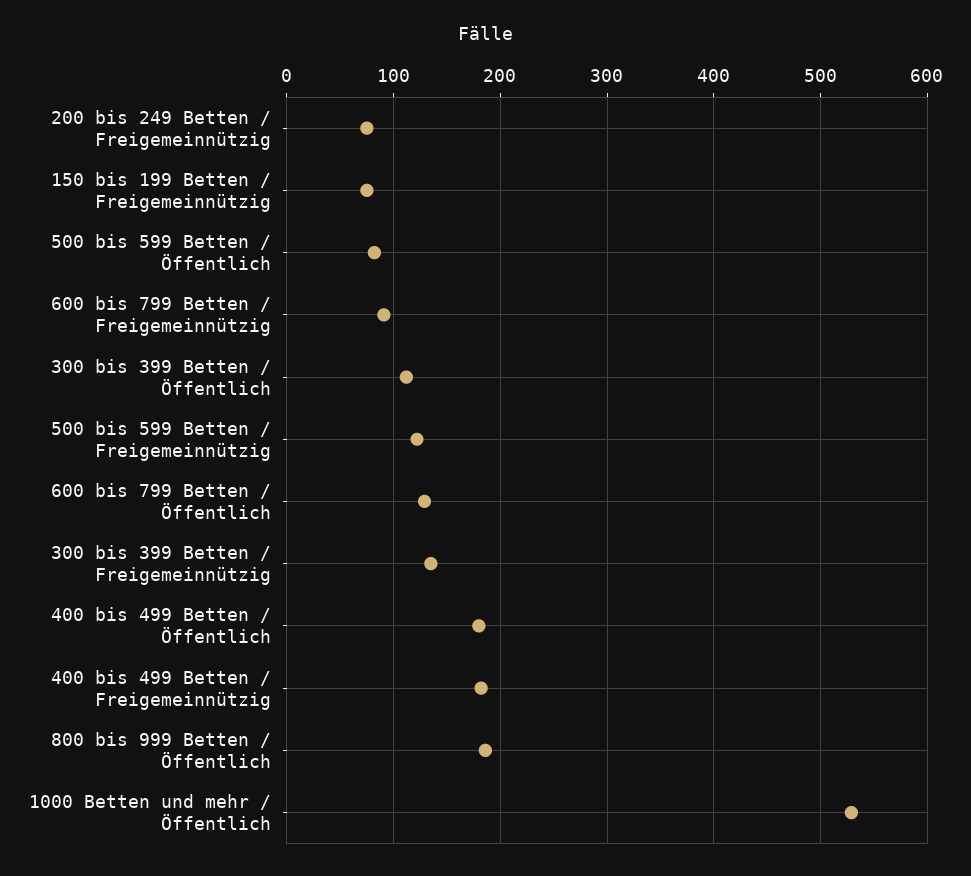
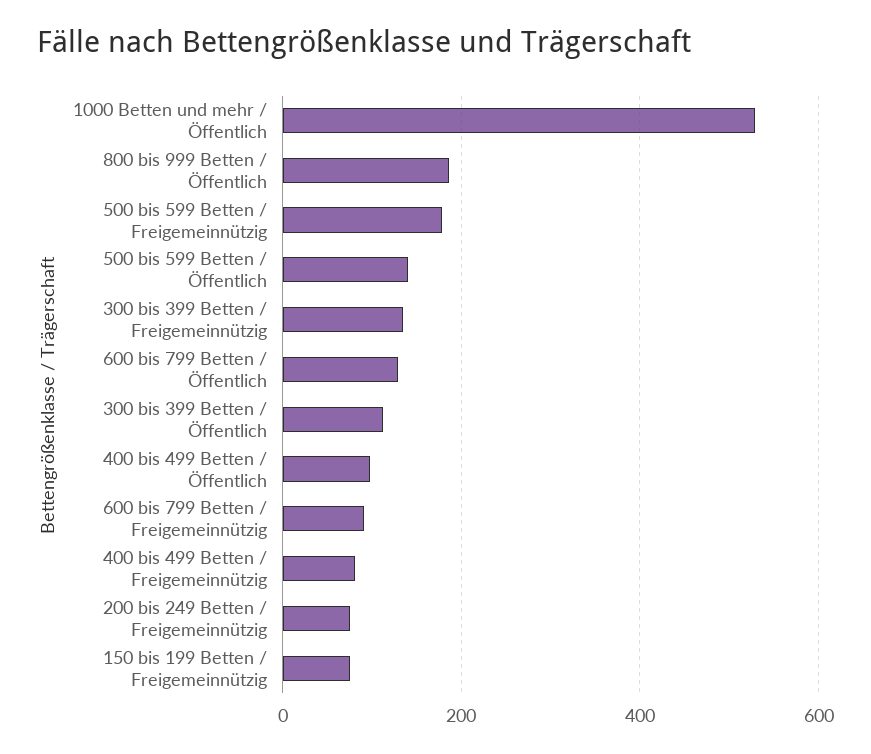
500 bis 599 Betten / Öffentlich: 80 -> 140
500 bis 599 Betten / Freigemeinnützig: 120 -> 180
400 bis 499 Betten / Öffentlich: 180 -> 100
400 bis 499 Betten / Freigemeinnützig: 180 -> 80

